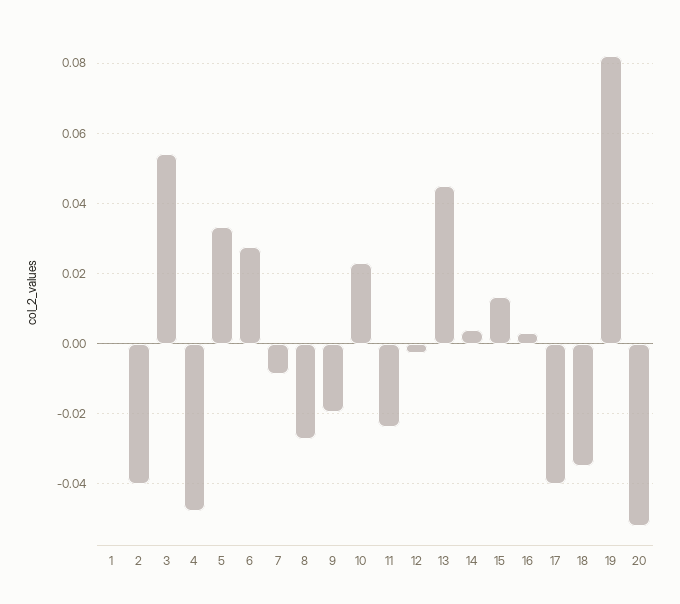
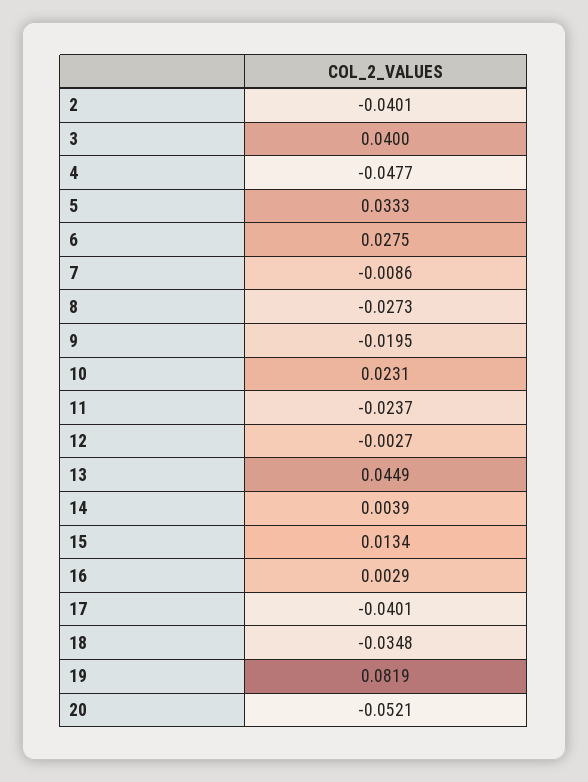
1: 0 -> none
3: 0.054 -> 0.04

